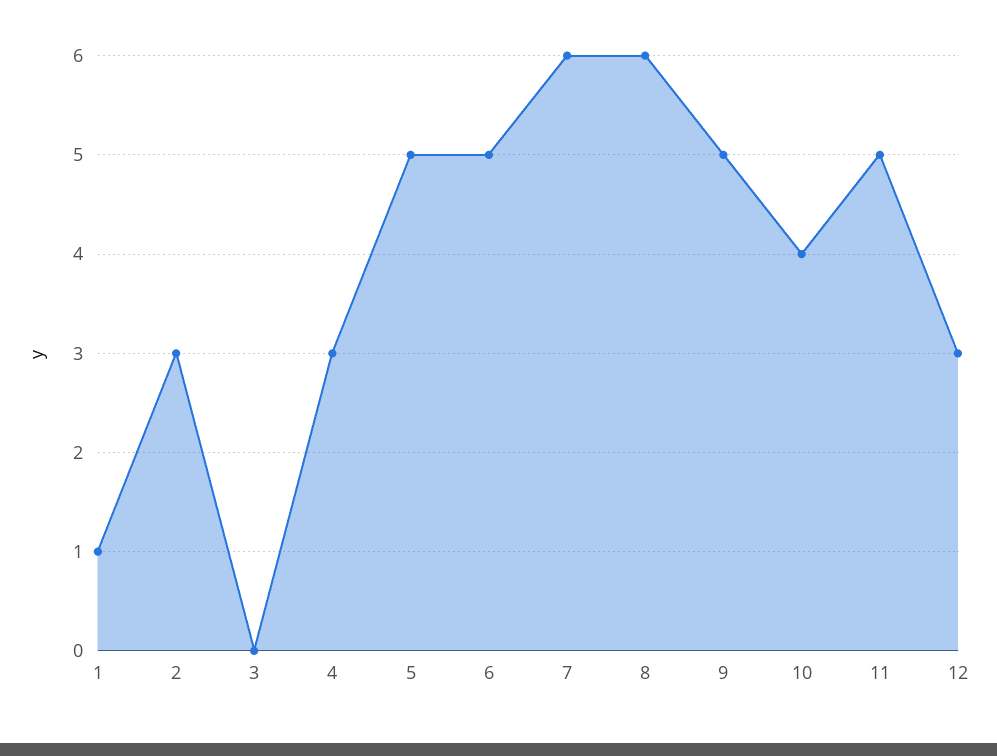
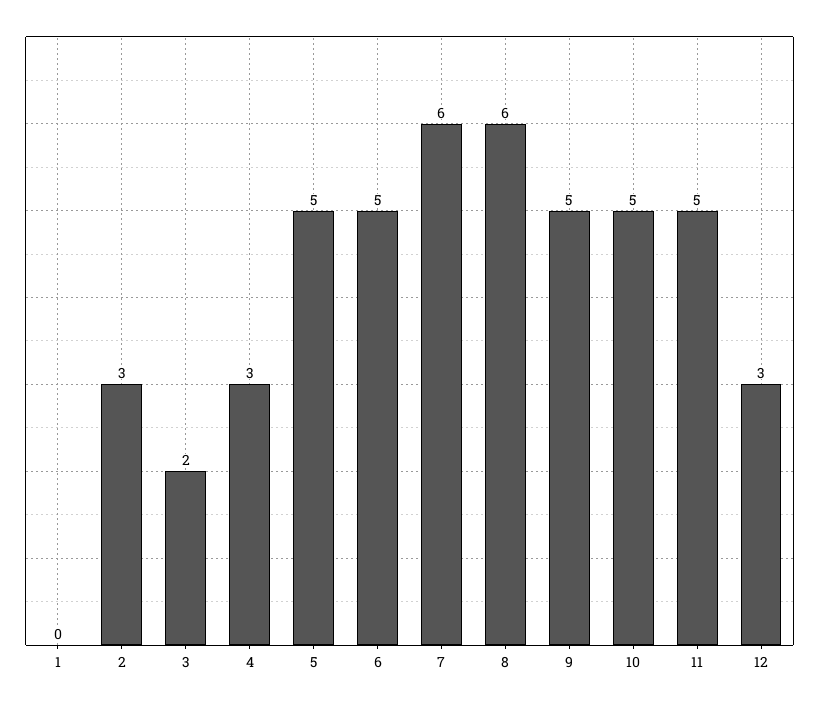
1: 1 -> 0
3: 0 -> 2
10: 4 -> 5

